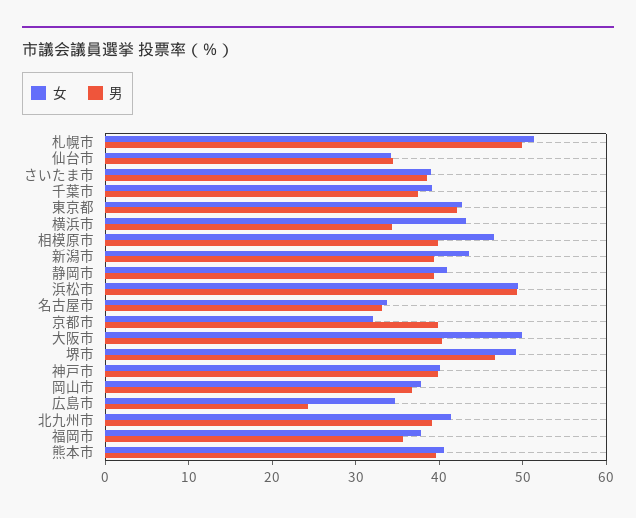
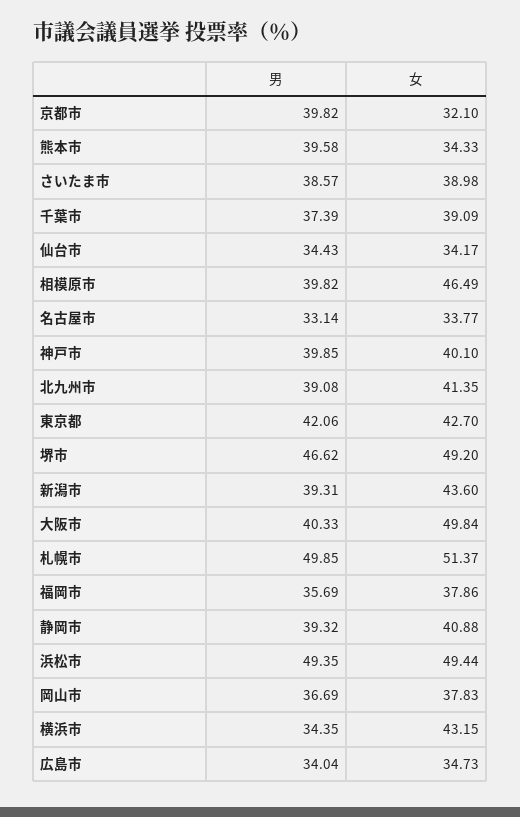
男, 広島市: 24 -> 34.04
女, 熊本市: 40 -> 34.33

